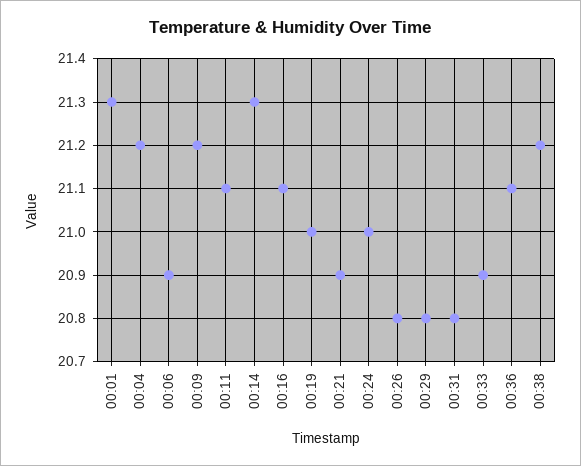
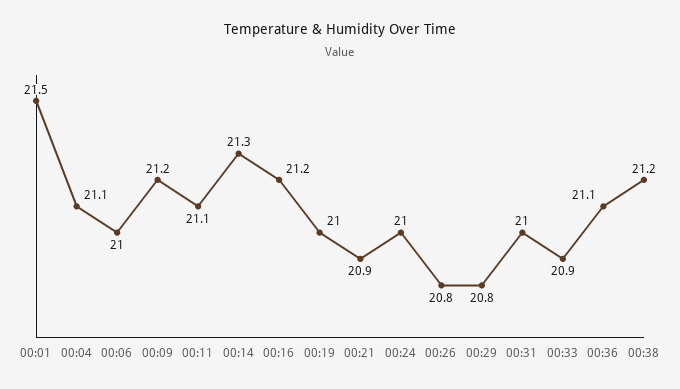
00:01: 21.3 -> 21.5
00:04: 21.2 -> 21.1
00:06: 20.9 -> 21
00:16: 21.1 -> 21.2
00:31: 20.8 -> 21

